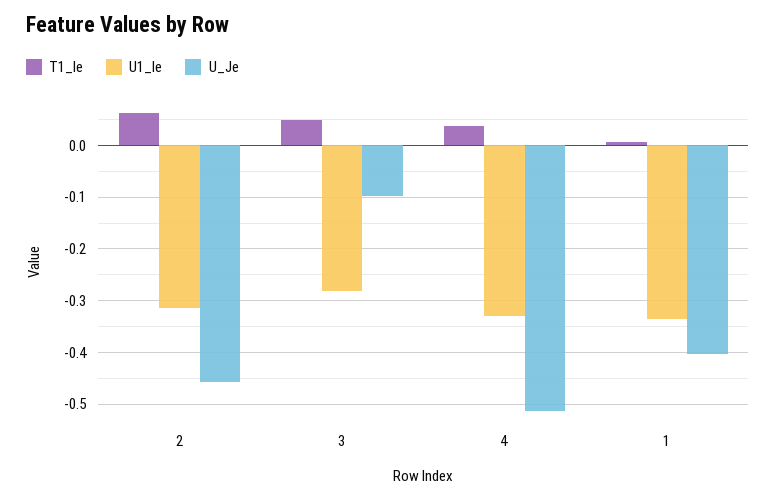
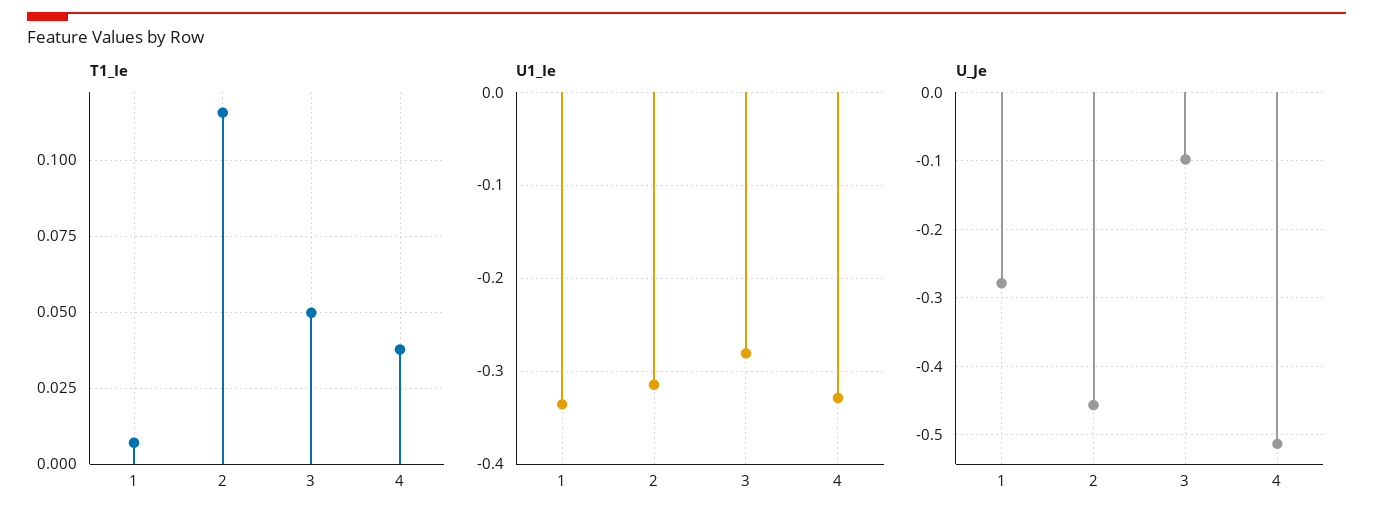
T1_Ie, 2: 0.06 -> 0.115
U_Je, 1: -0.4 -> -0.28

